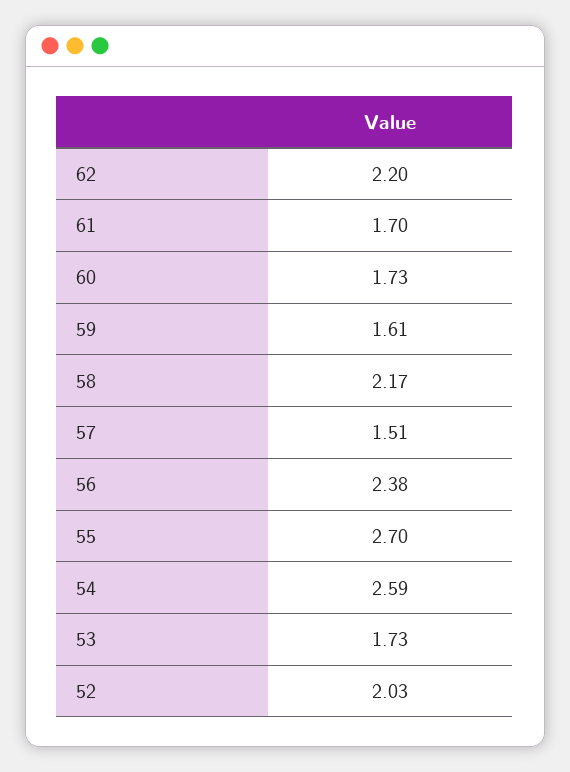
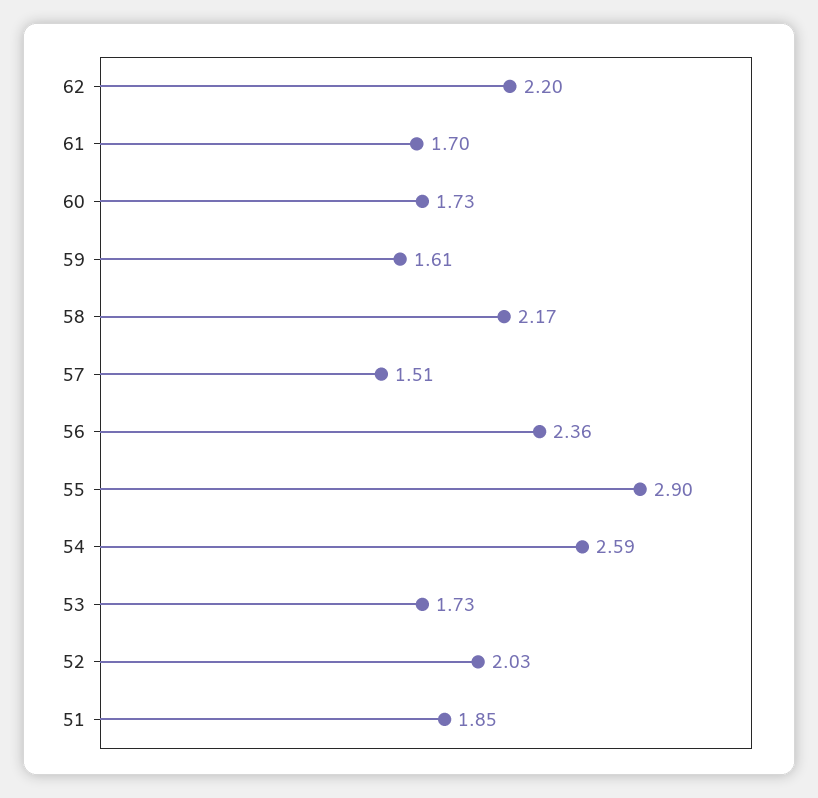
56: 2.38 -> 2.36
55: 2.7 -> 2.9
51: none -> 1.85

